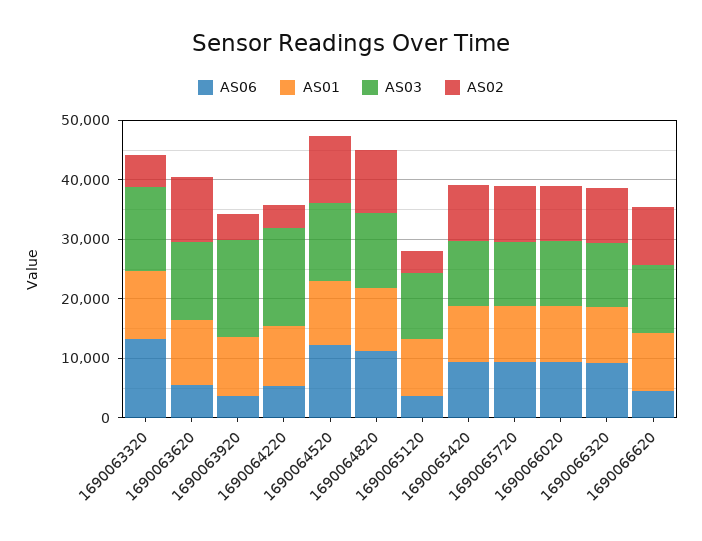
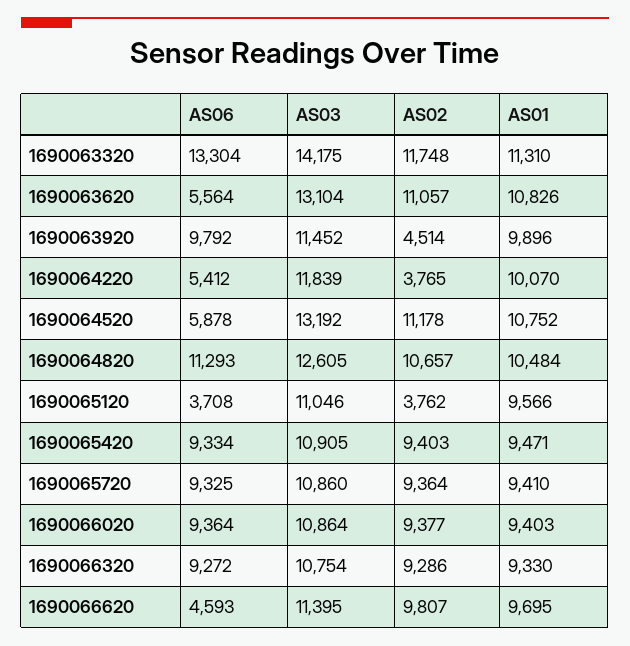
AS02, 1690063320: 6000 -> 11748
AS06, 1690063920: 4000 -> 9792
AS03, 1690063920: 16000 -> 11452
AS03, 1690064220: 16000 -> 11839
AS06, 1690064520: 12000 -> 5878

